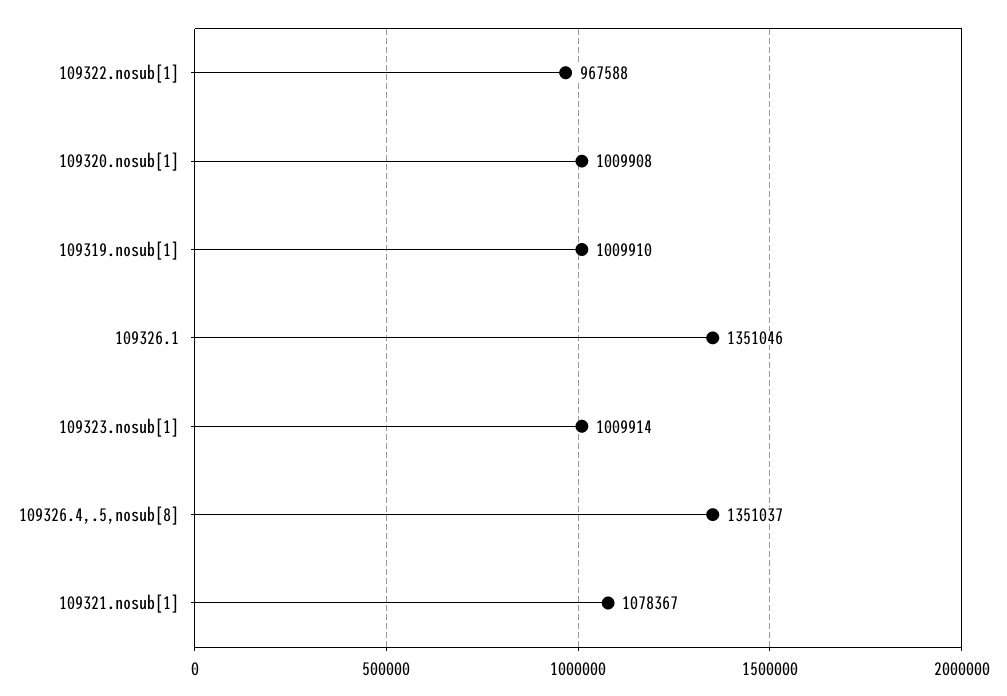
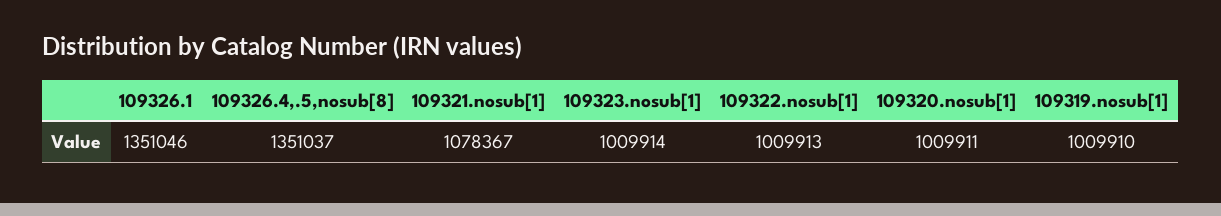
109322.nosub[1]: 967588 -> 1009913
109320.nosub[1]: 1009908 -> 1009911

